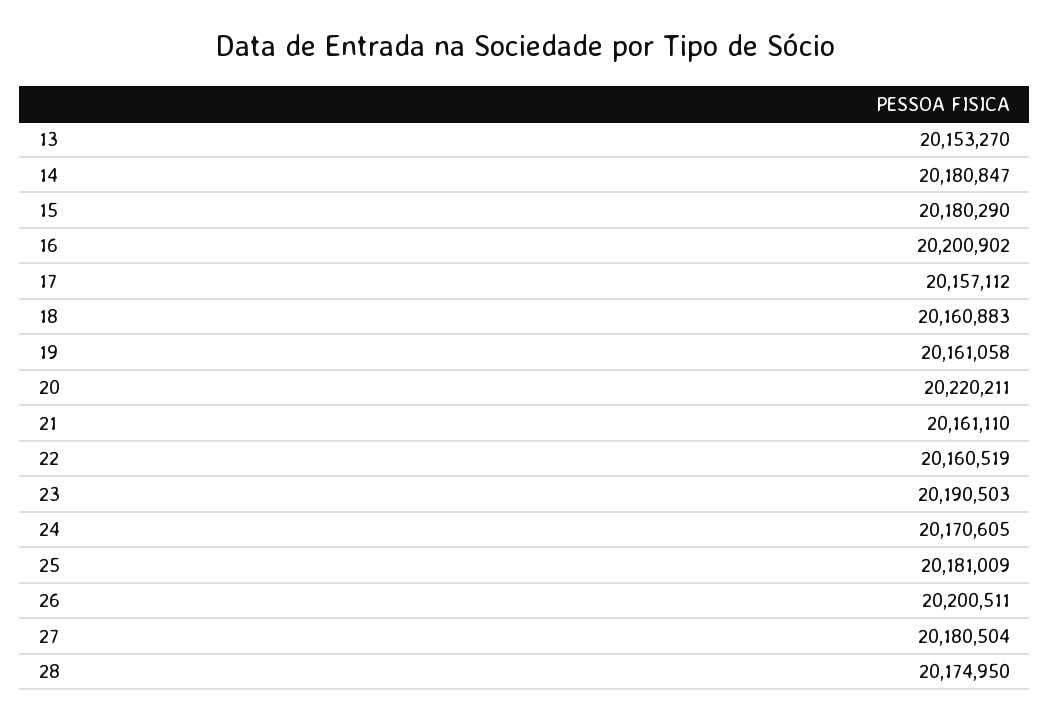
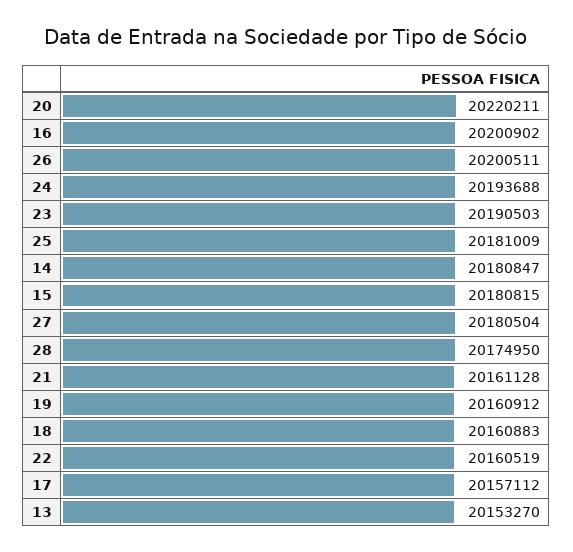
15: 20180290 -> 20180815
19: 20161058 -> 20160912
21: 20161110 -> 20161128
24: 20170605 -> 20193688

